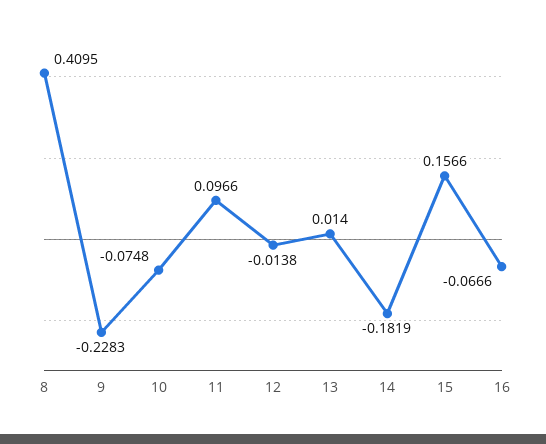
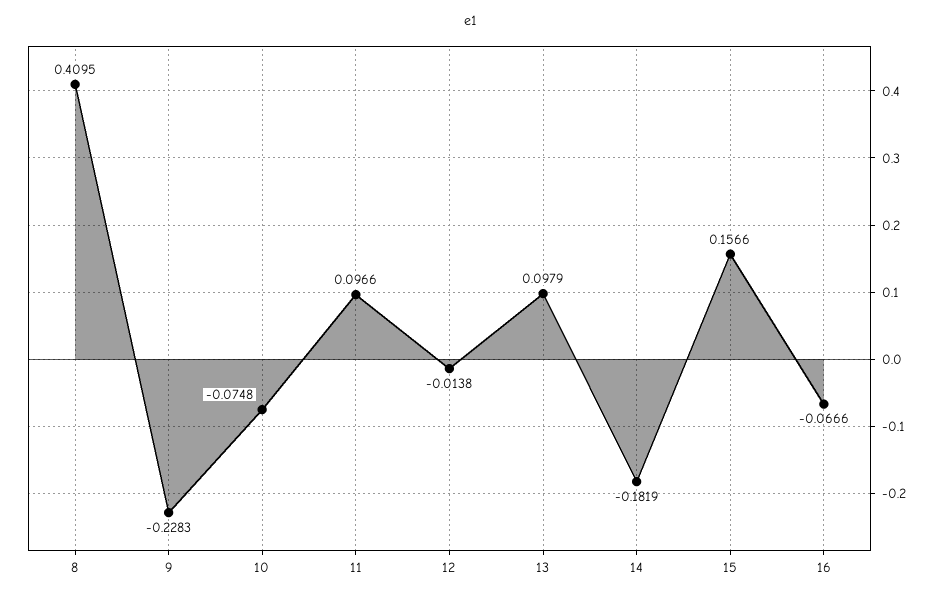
13: 0.014 -> 0.0979

